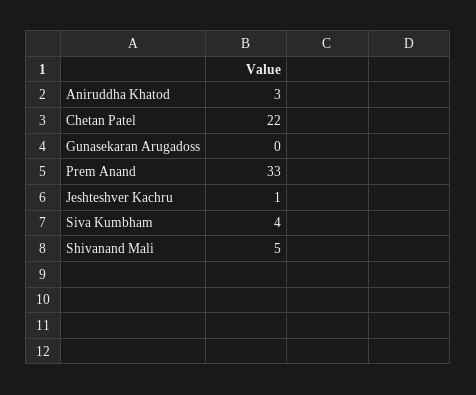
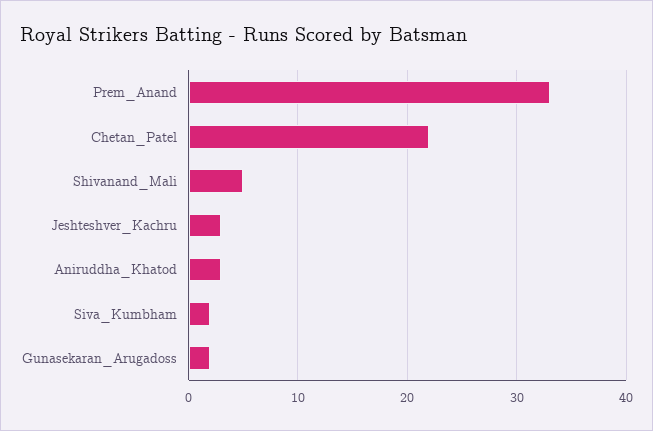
Gunasekaran Arugadoss: 0 -> 2
Jeshteshver Kachru: 1 -> 3
Siva Kumbham: 4 -> 2

